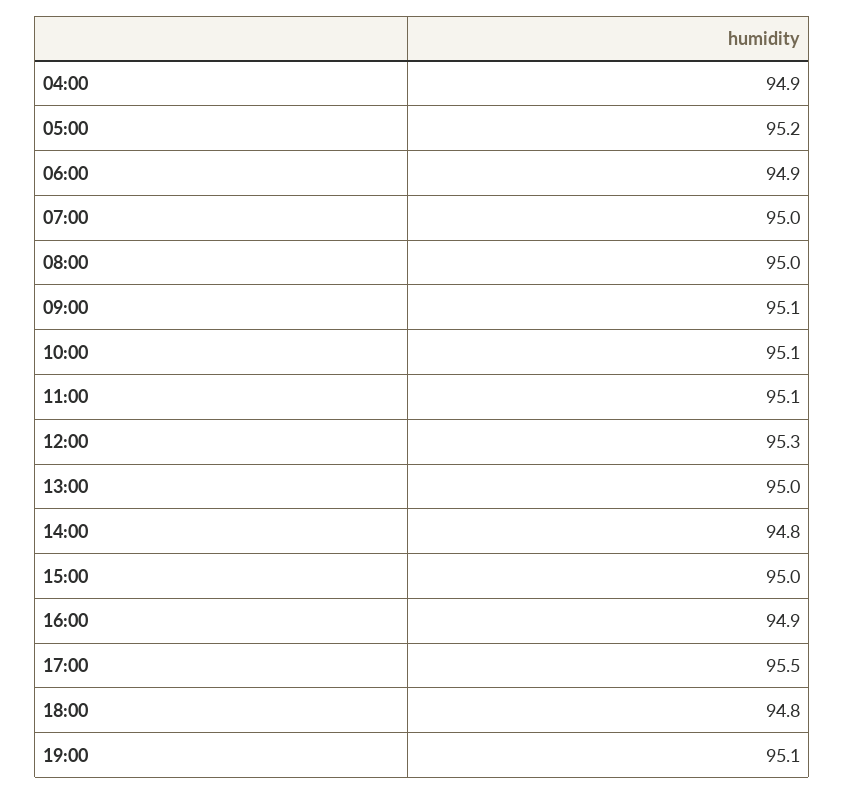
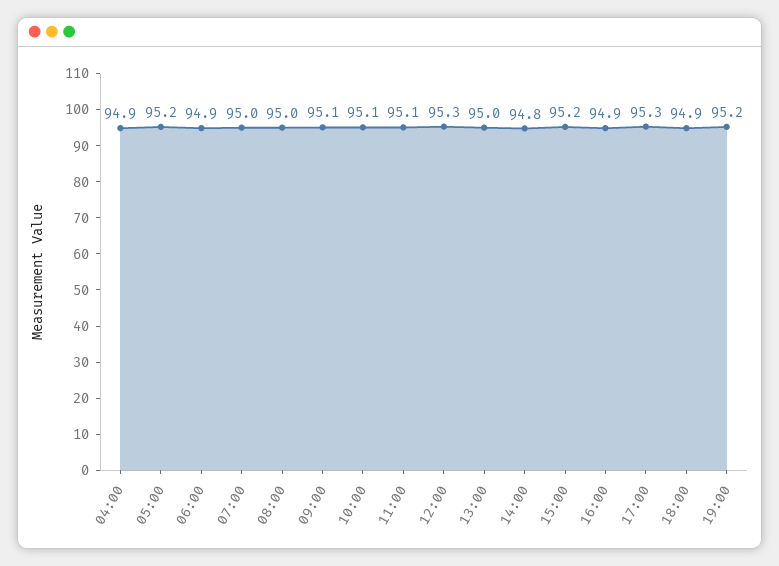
15:00: 95 -> 95.2
17:00: 95.5 -> 95.3
18:00: 94.8 -> 94.9
19:00: 95.1 -> 95.2

